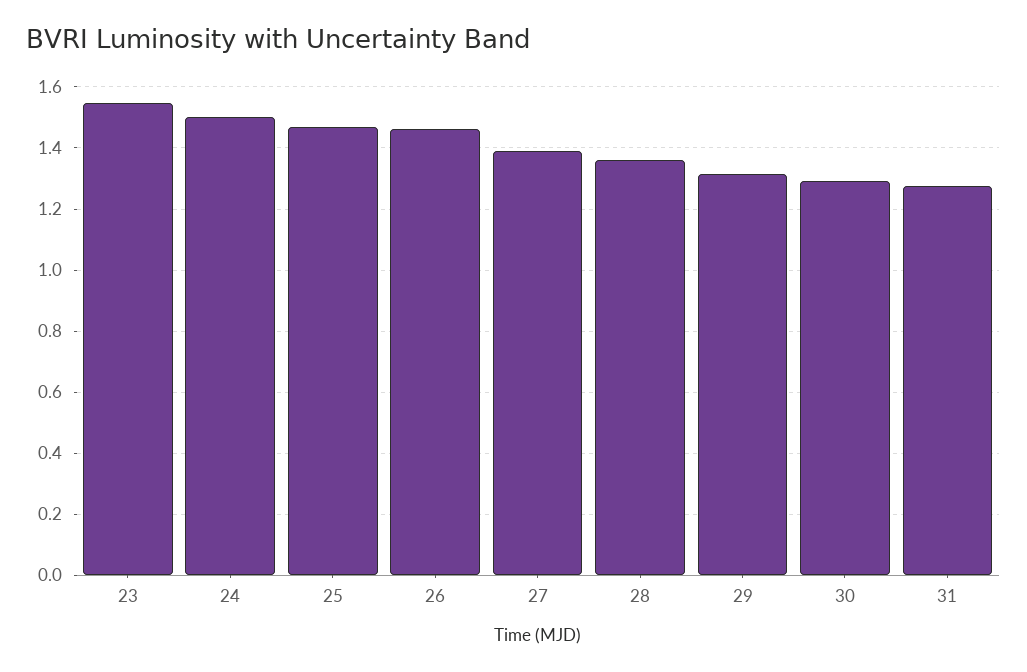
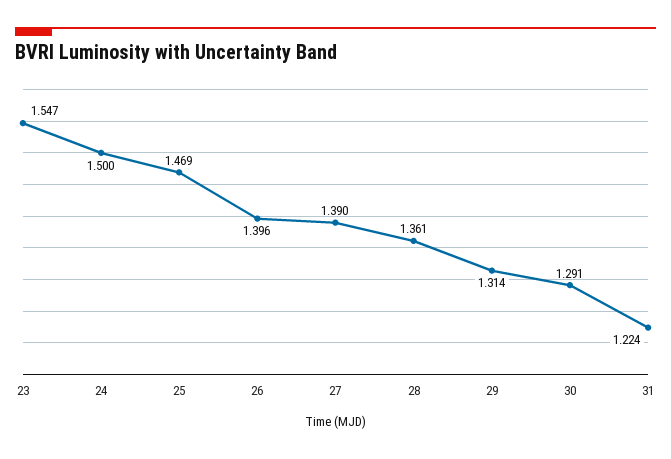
26: 1.46 -> 1.396
31: 1.28 -> 1.224

